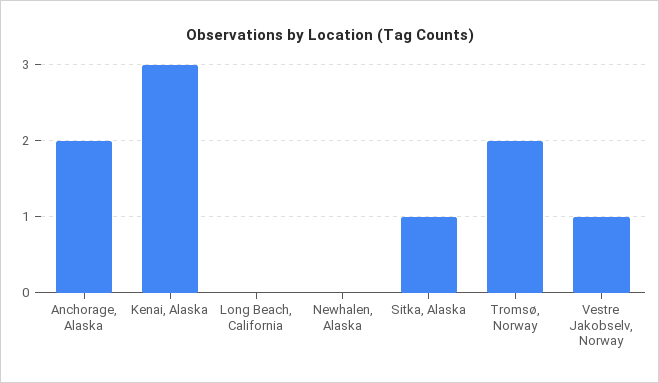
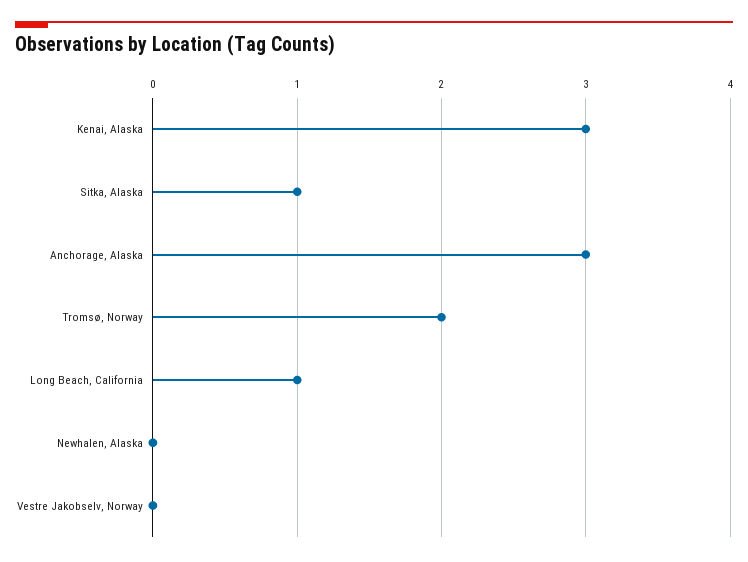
Anchorage, Alaska: 2 -> 3
Long Beach, California: 0 -> 1
Vestre Jakobselv, Norway: 1 -> 0

